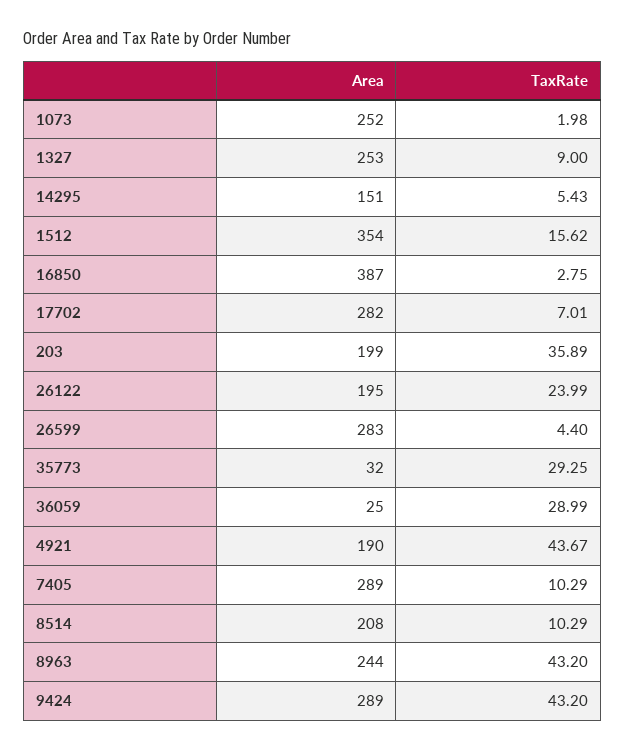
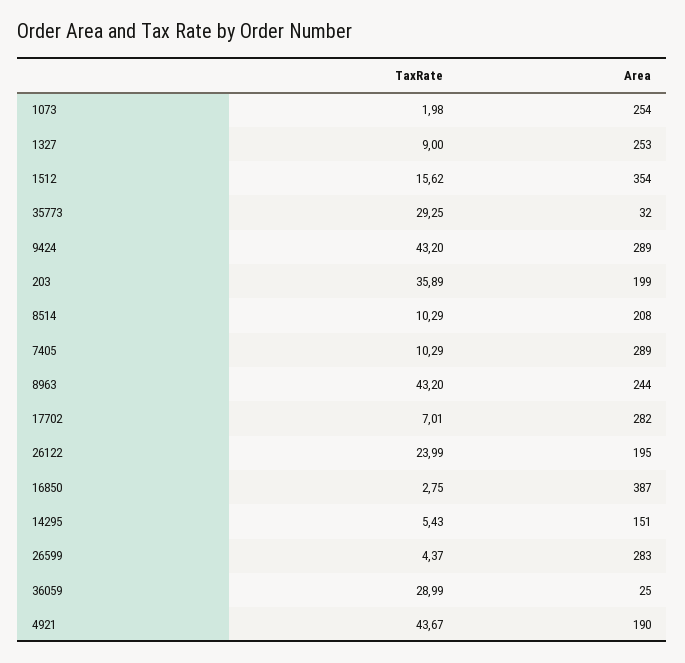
Area, 1073: 252 -> 254
TaxRate, 26599: 4.4 -> 4.37

